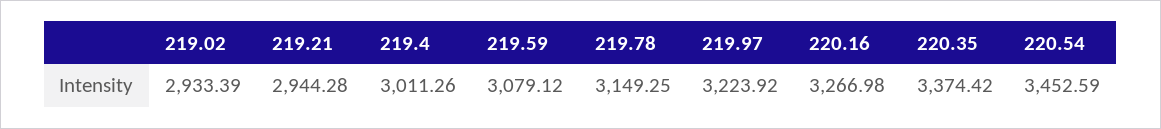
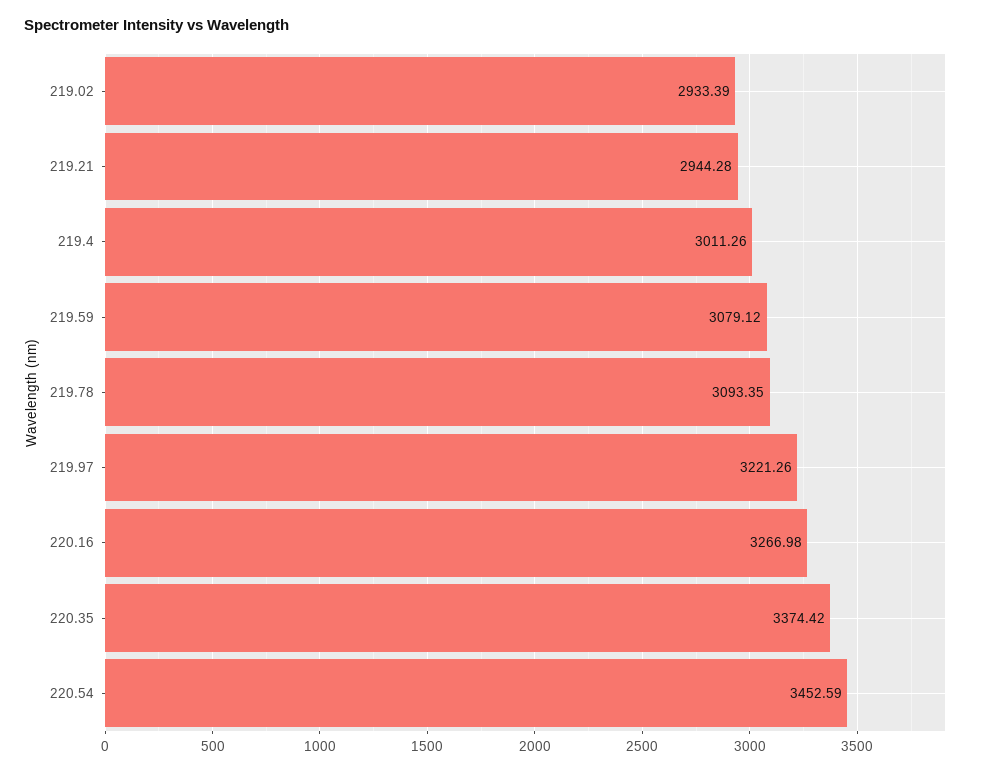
219.78: 3149.25 -> 3093.35
219.97: 3223.92 -> 3221.26

